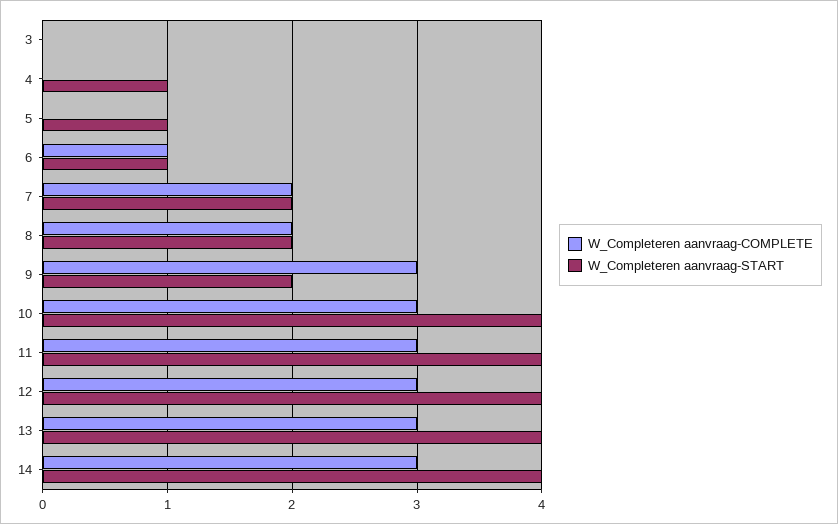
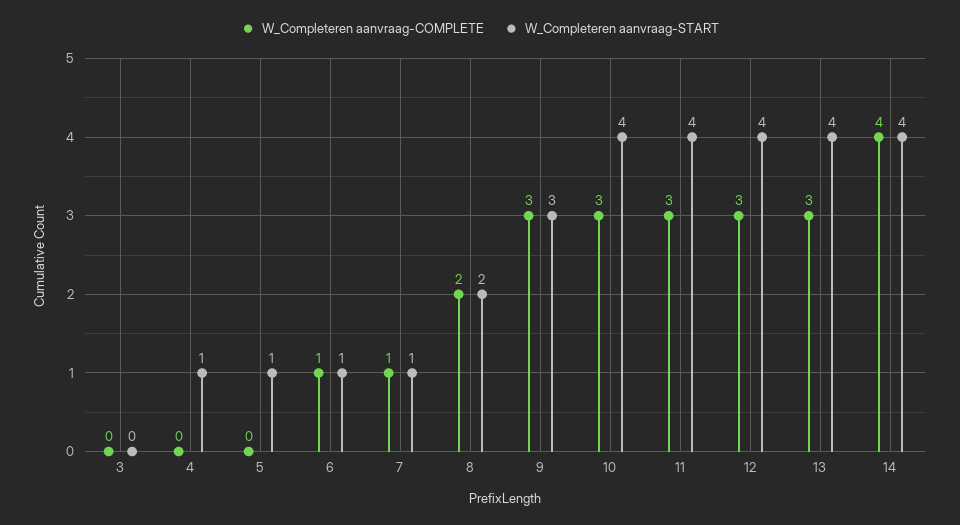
W_Completeren aanvraag-COMPLETE, 7: 2 -> 1
W_Completeren aanvraag-START, 7: 2 -> 1
W_Completeren aanvraag-START, 9: 2 -> 3
W_Completeren aanvraag-COMPLETE, 14: 3 -> 4

